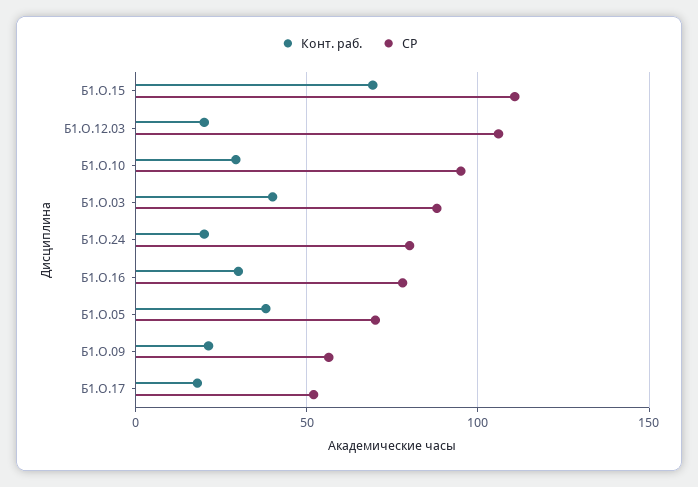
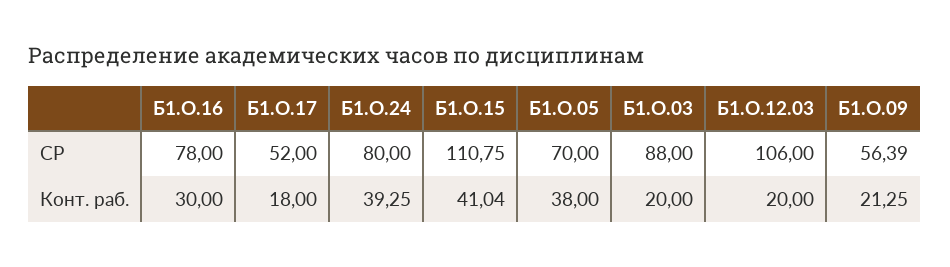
Конт. раб., Б1.О.15: 70 -> 41.04
Конт. раб., Б1.О.10: 30 -> none
СР, Б1.О.10: 95 -> none
Конт. раб., Б1.О.03: 40 -> 20
Конт. раб., Б1.О.24: 20 -> 39.25

